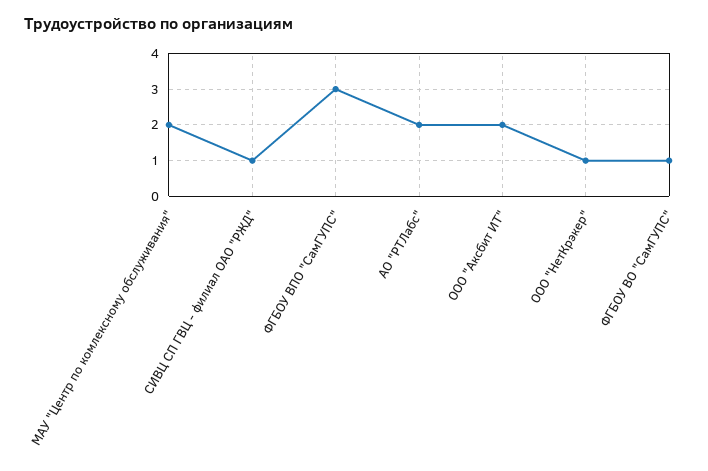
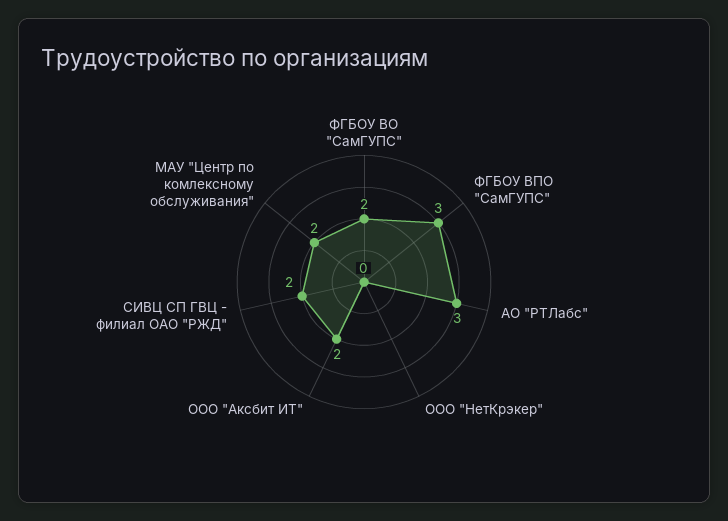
СИВЦ СП ГВЦ - филиал ОАО "РЖД": 1 -> 2
АО "РТЛабс": 2 -> 3
ООО "НетКрэкер": 1 -> 0
ФГБОУ ВО "СамГУПС": 1 -> 2

